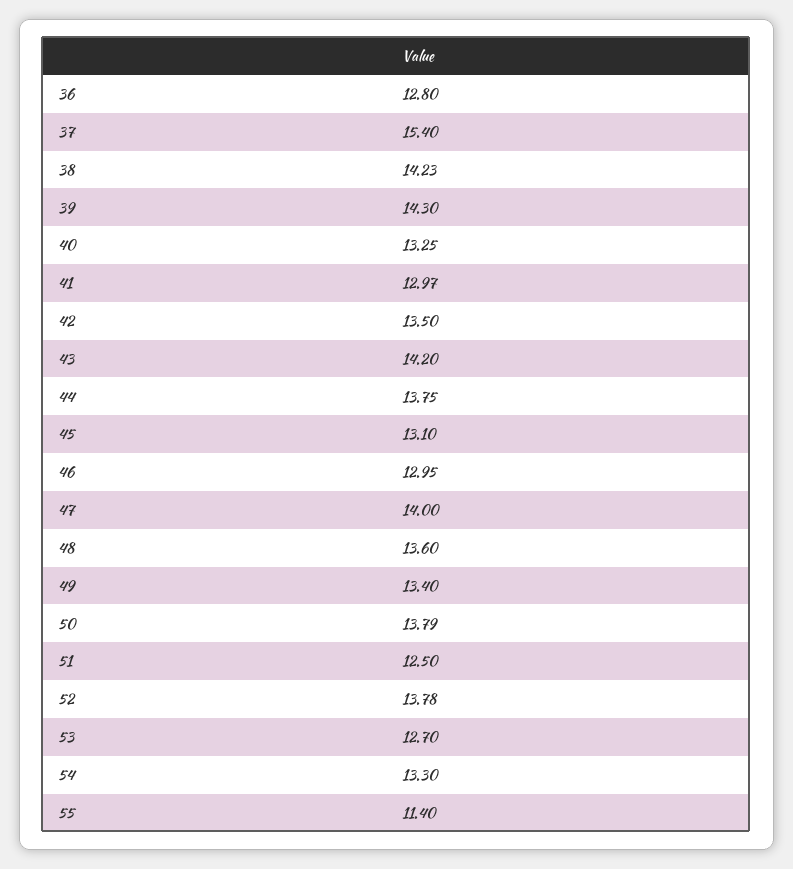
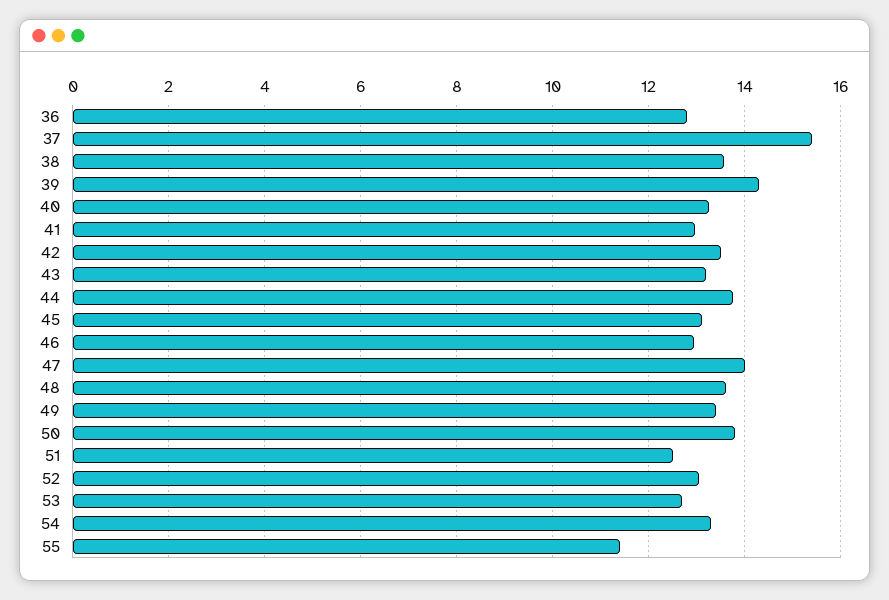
38: 14.23 -> 13.6
43: 14.2 -> 13.2
52: 13.78 -> 13

